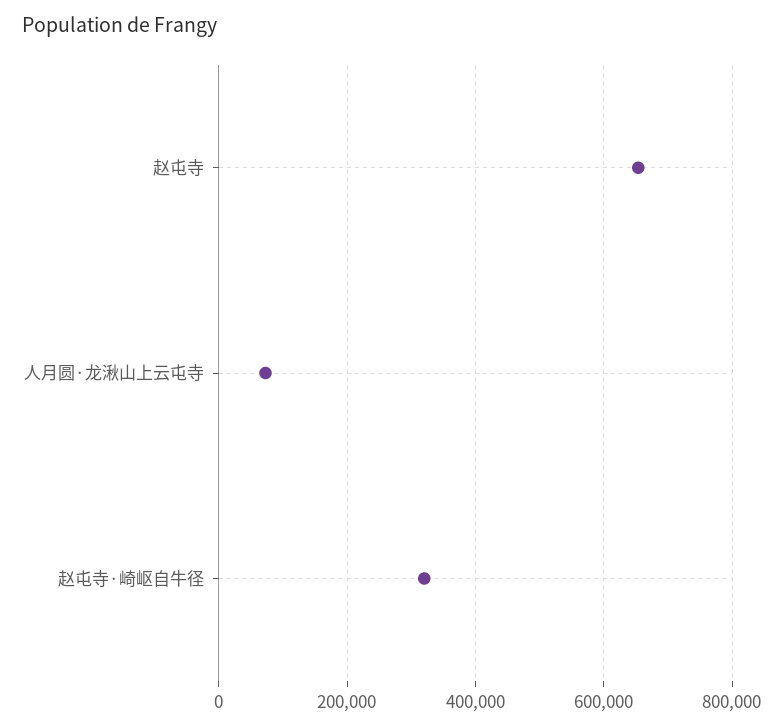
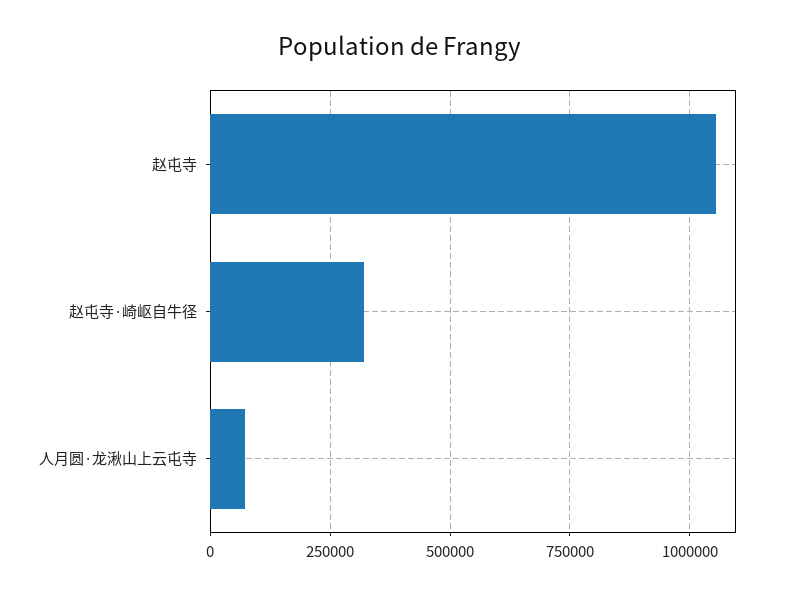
赵屯寺: 660000 -> 1050000

